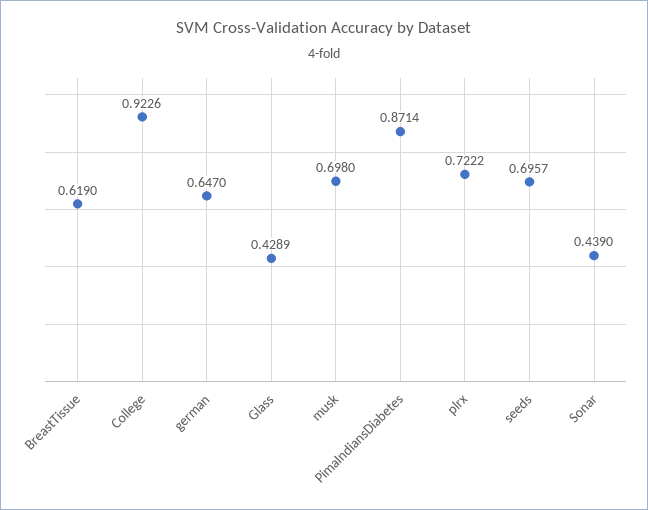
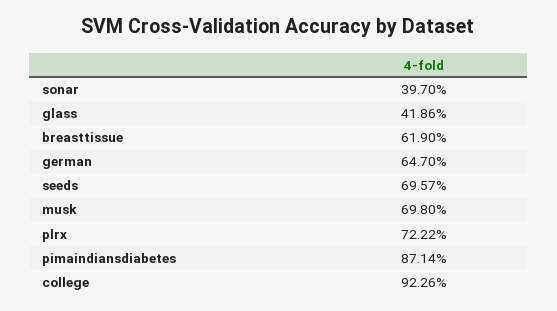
Glass: 0.4289 -> 0.4186
Sonar: 0.439 -> 0.397

